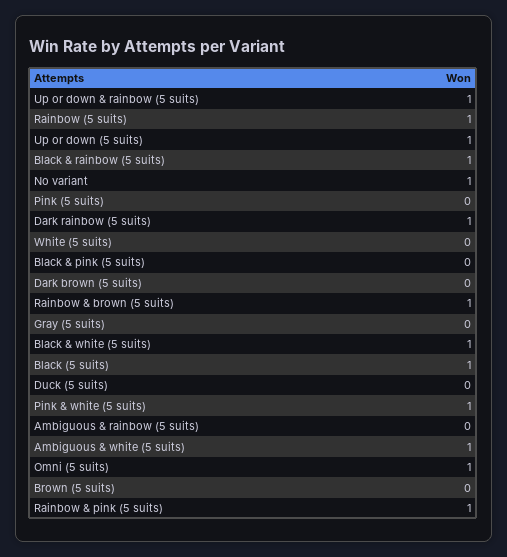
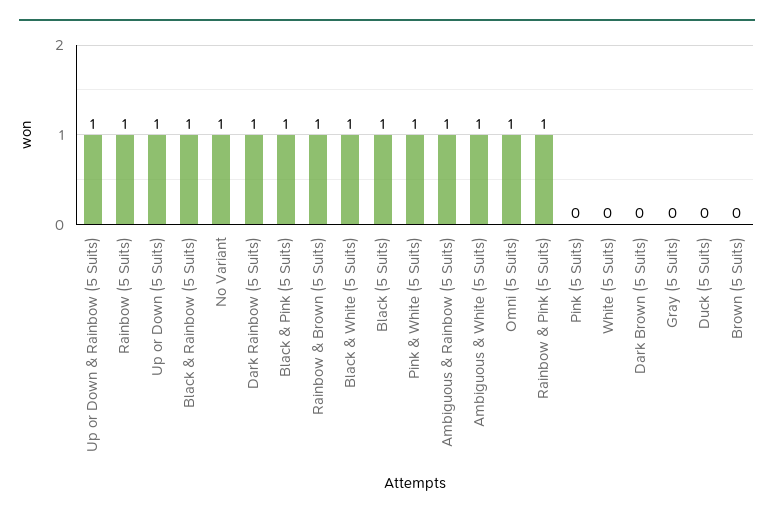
Black & pink (5 suits): 0 -> 1
Ambiguous & rainbow (5 suits): 0 -> 1

